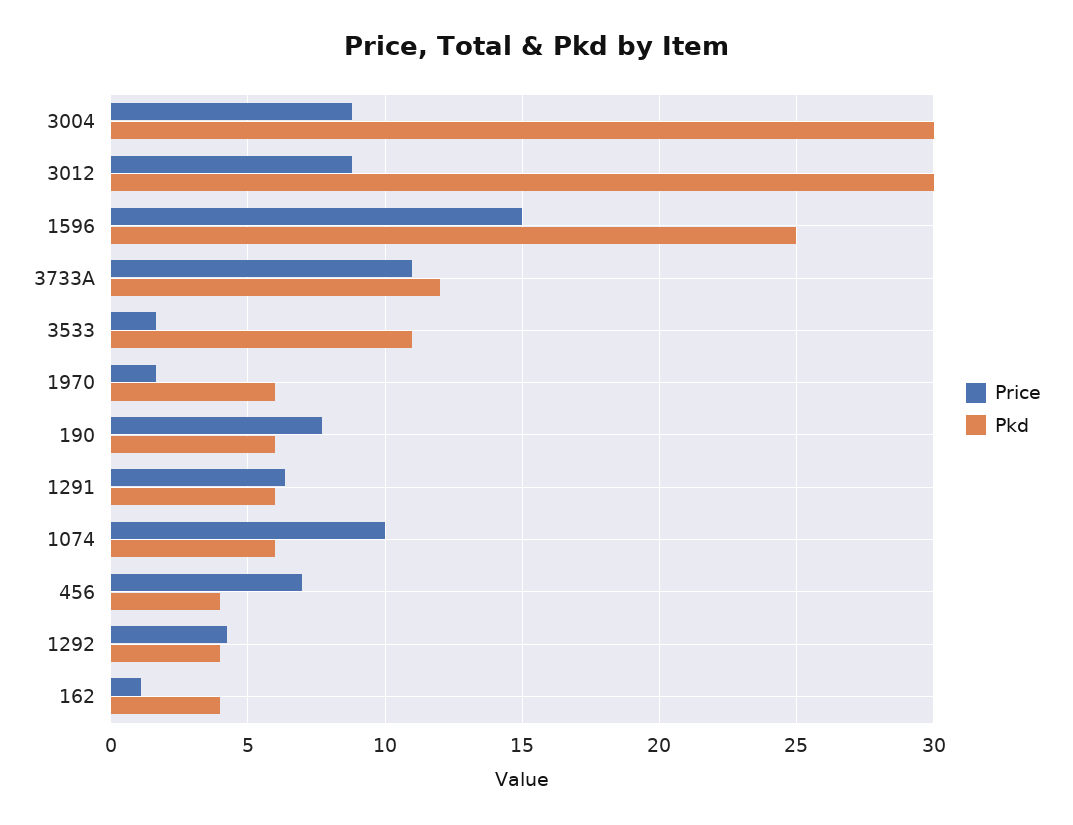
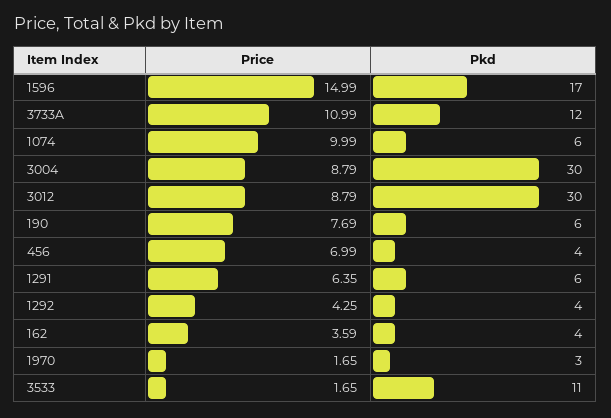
Pkd, 1596: 25 -> 17
Pkd, 1970: 6 -> 3
Price, 162: 1 -> 3.59

